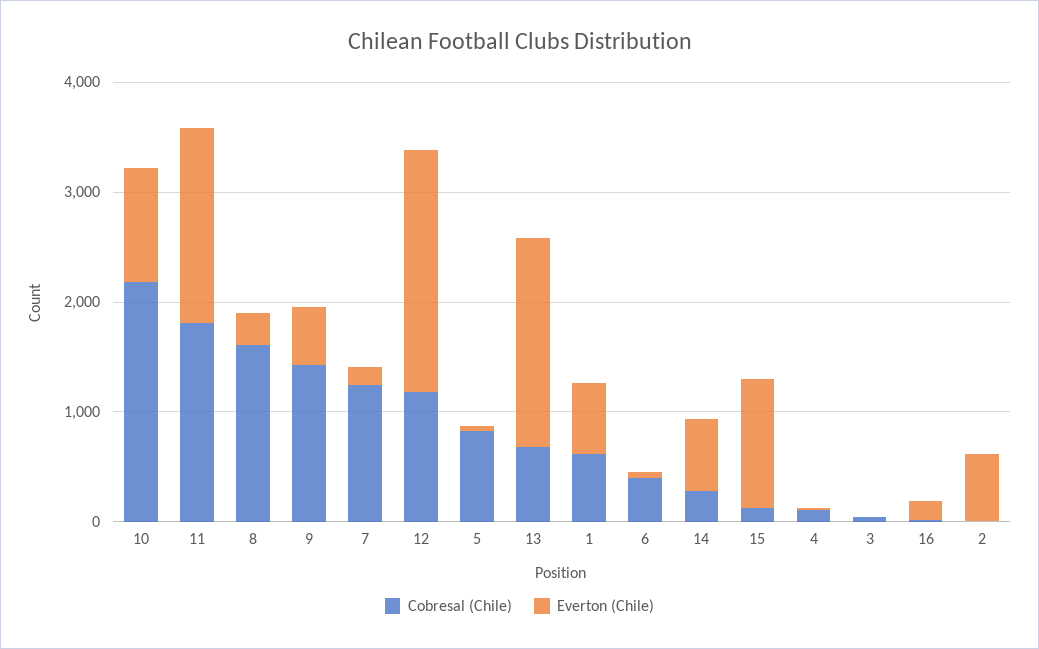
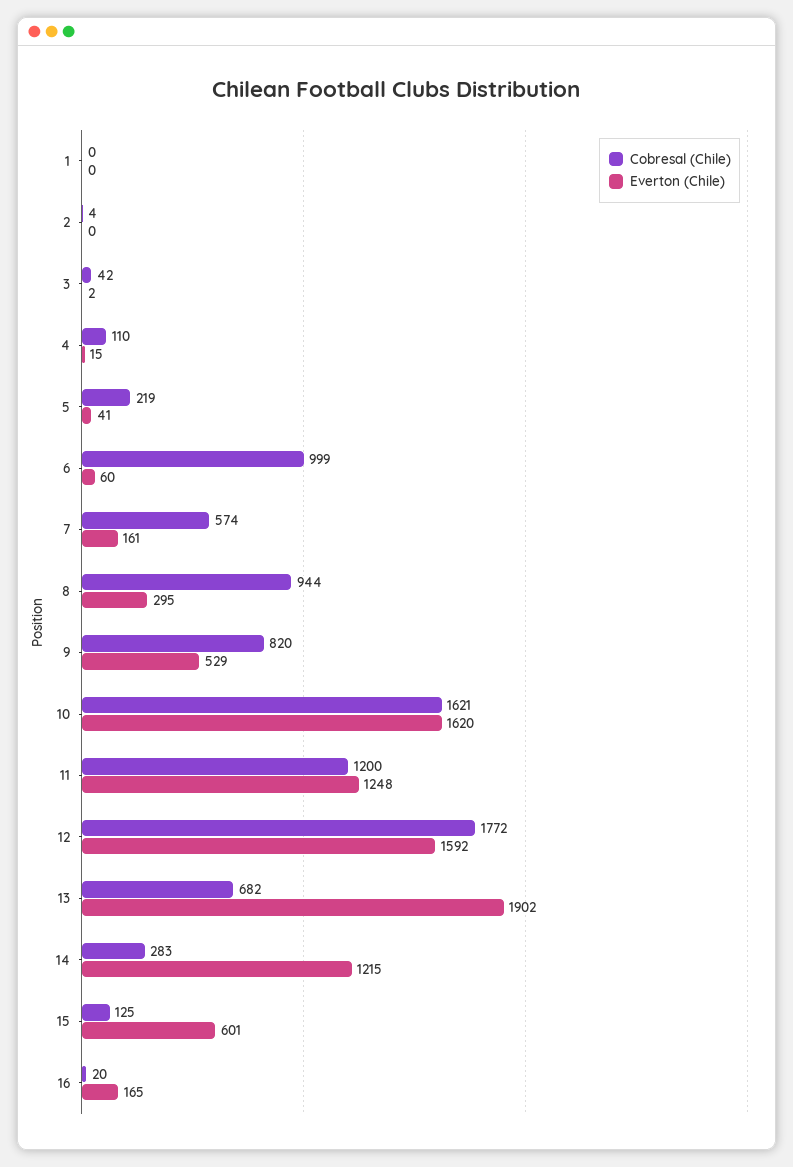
Cobresal (Chile), 10: 2200 -> 1621
Everton (Chile), 10: 1000 -> 1620
Cobresal (Chile), 11: 1800 -> 1200
Everton (Chile), 11: 1800 -> 1248
Cobresal (Chile), 8: 1600 -> 944
Cobresal (Chile), 9: 1400 -> 820
Cobresal (Chile), 7: 1200 -> 574
Cobresal (Chile), 12: 1200 -> 1772
Everton (Chile), 12: 2200 -> 1592
Cobresal (Chile), 5: 800 -> 219
Cobresal (Chile), 1: 600 -> 0
Everton (Chile), 1: 600 -> 0
Cobresal (Chile), 6: 400 -> 999
Everton (Chile), 14: 600 -> 1215
Everton (Chile), 15: 1200 -> 601
Everton (Chile), 2: 600 -> 0

